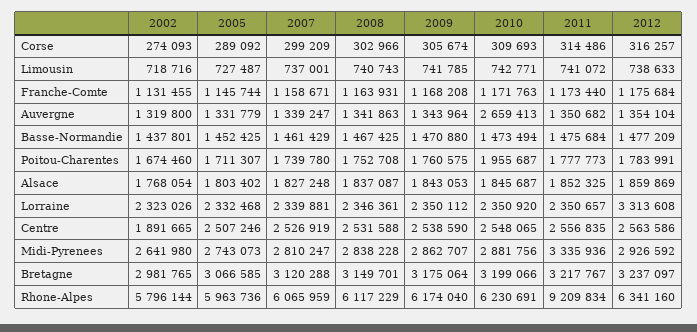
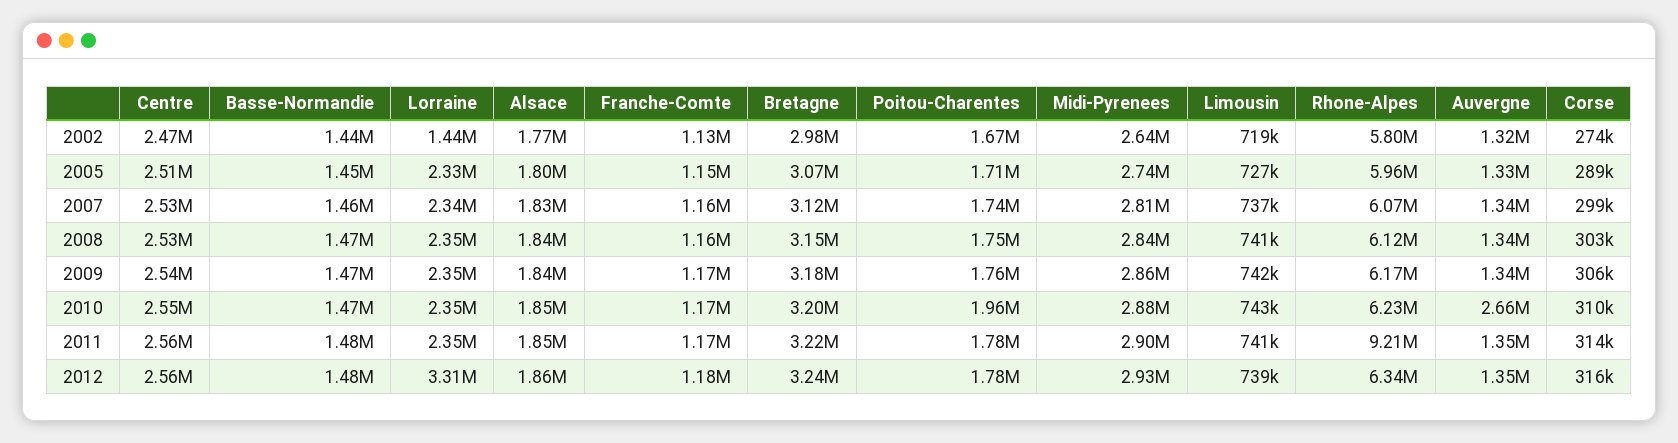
2002, Lorraine: 2323026 -> 1440000
2002, Centre: 1891665 -> 2470000
2011, Midi-Pyrenees: 3335936 -> 2900000

